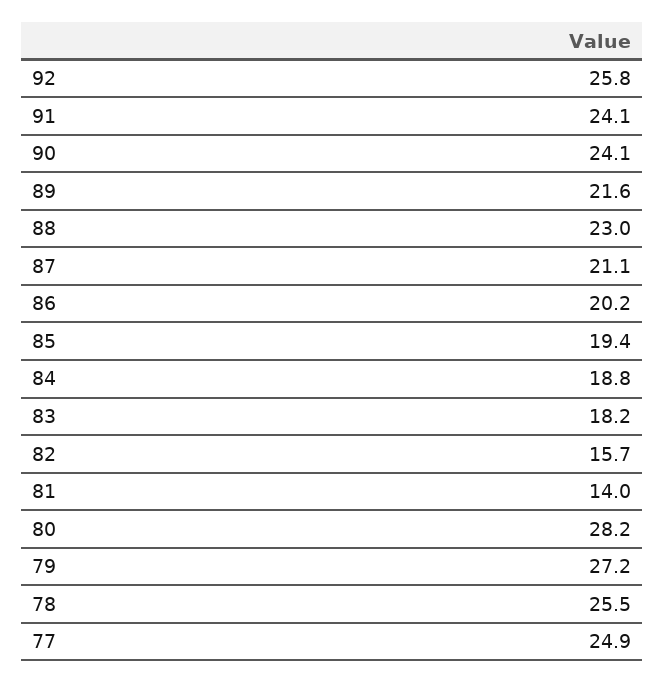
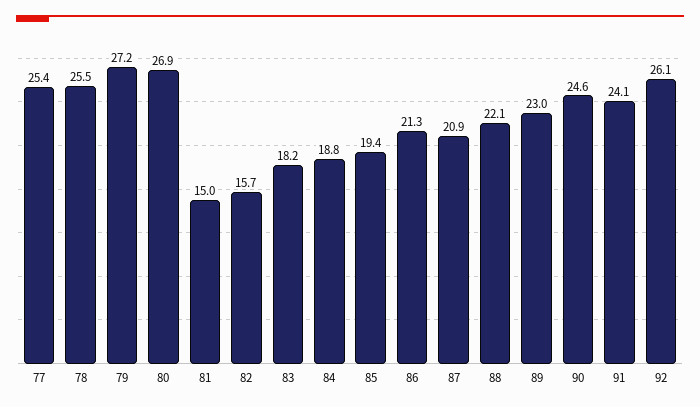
92: 25.8 -> 26.1
90: 24.1 -> 24.6
89: 21.6 -> 23
88: 23 -> 22.1
87: 21.1 -> 20.9
86: 20.2 -> 21.3
81: 14 -> 15
80: 28.2 -> 26.9
77: 24.9 -> 25.4

